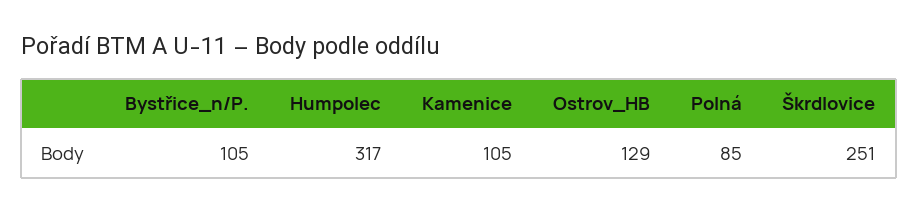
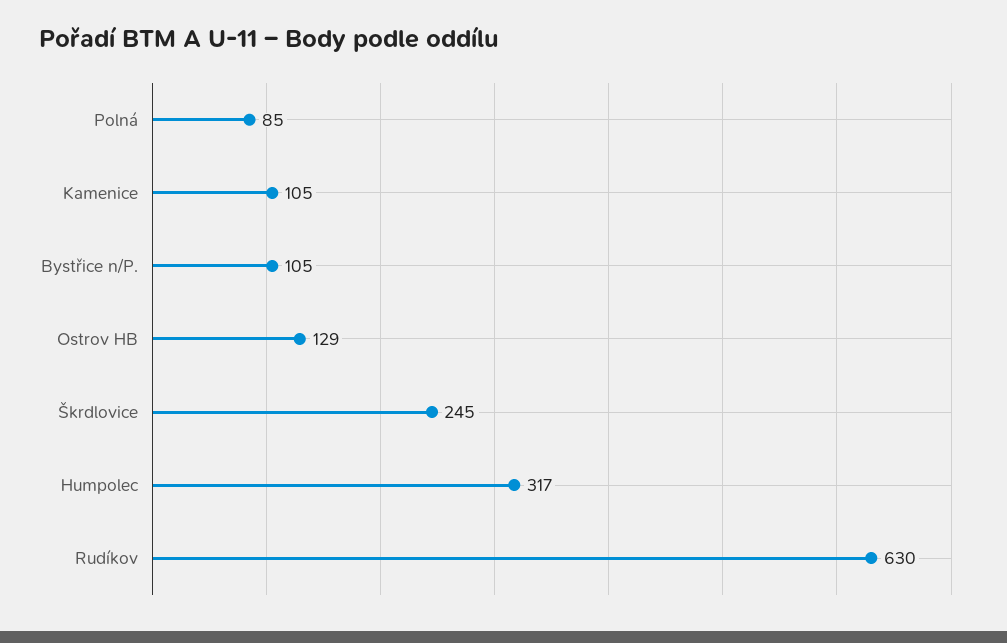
Škrdlovice: 251 -> 245
Rudíkov: none -> 630

